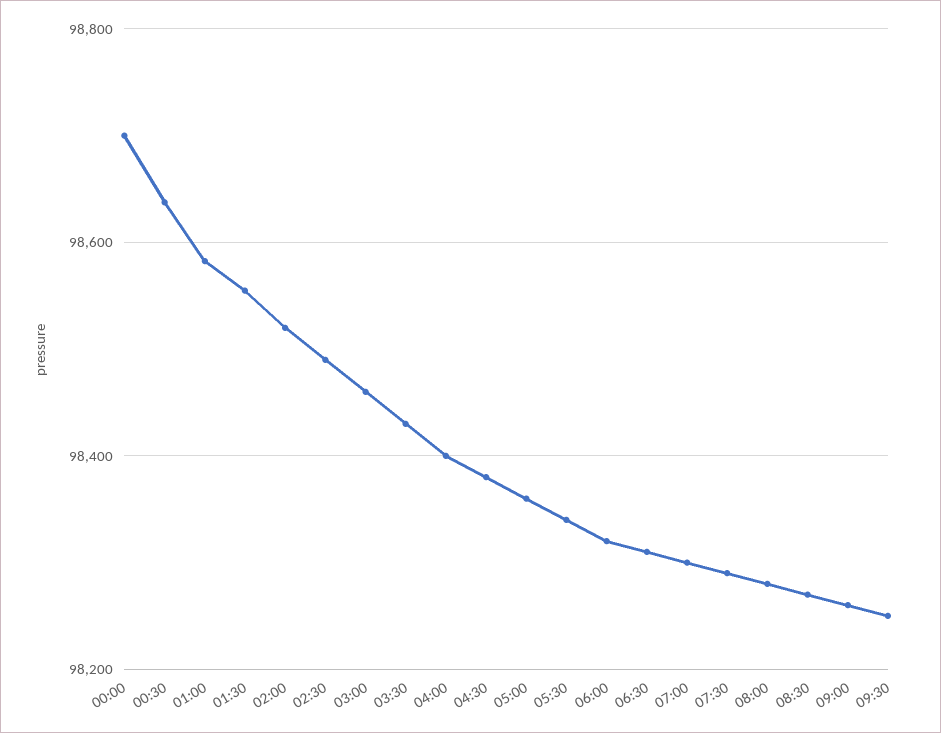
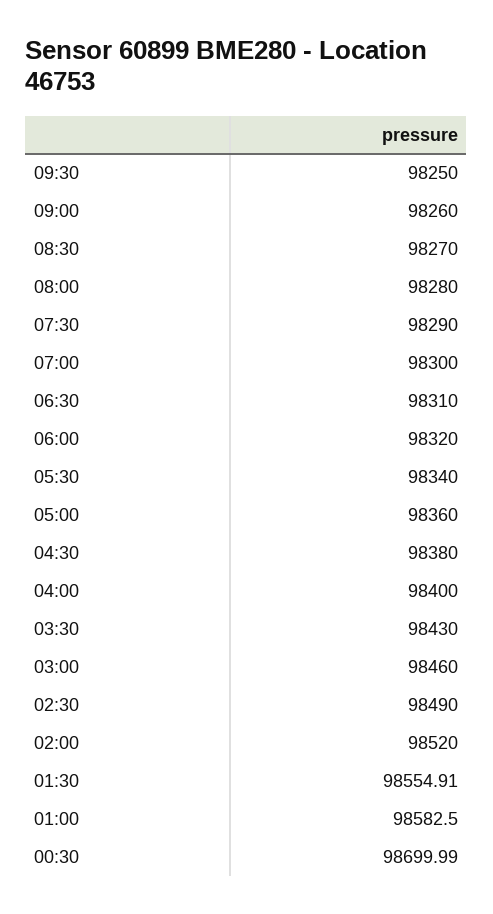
00:00: 98700 -> none
00:30: 98640 -> 98699.99

